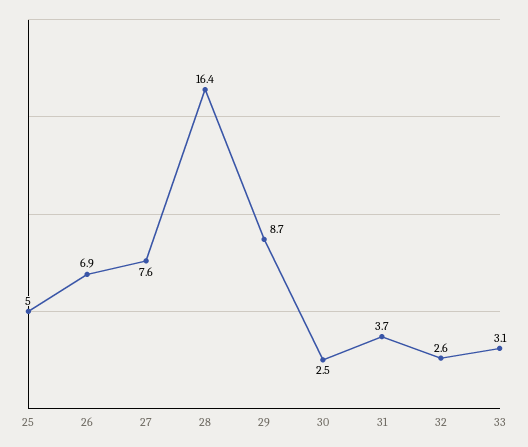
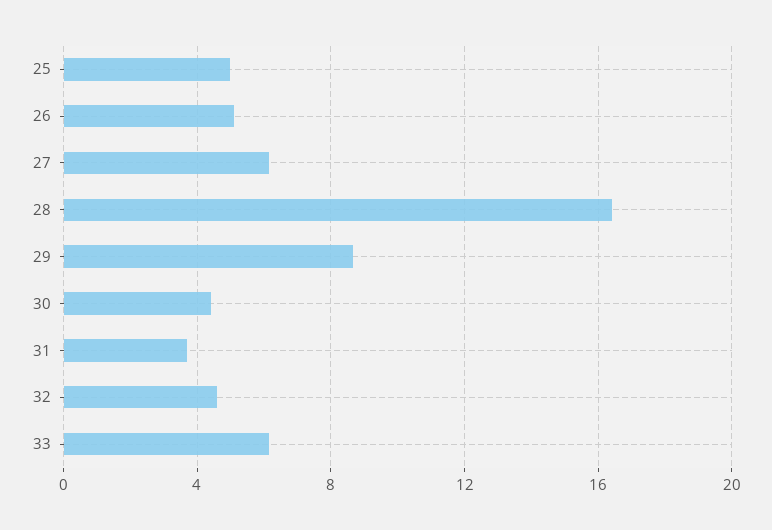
26: 6.9 -> 5
27: 7.6 -> 6
30: 2.5 -> 4.5
32: 2.6 -> 4.5
33: 3.1 -> 6

